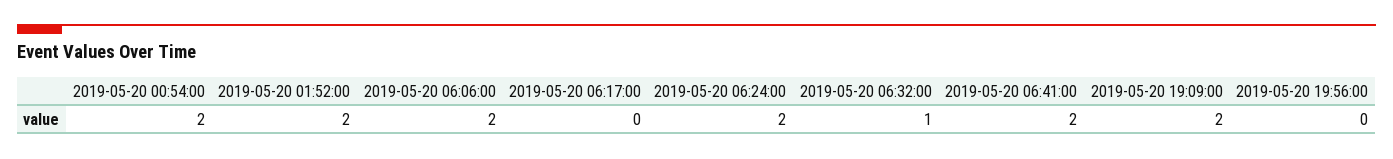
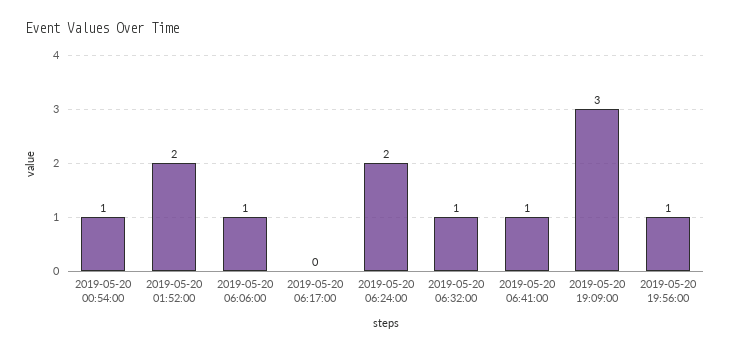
2019-05-20 00:54:00: 2 -> 1
2019-05-20 06:06:00: 2 -> 1
2019-05-20 06:41:00: 2 -> 1
2019-05-20 19:09:00: 2 -> 3
2019-05-20 19:56:00: 0 -> 1

